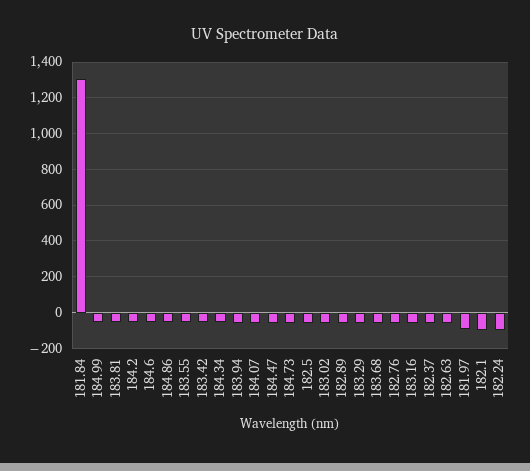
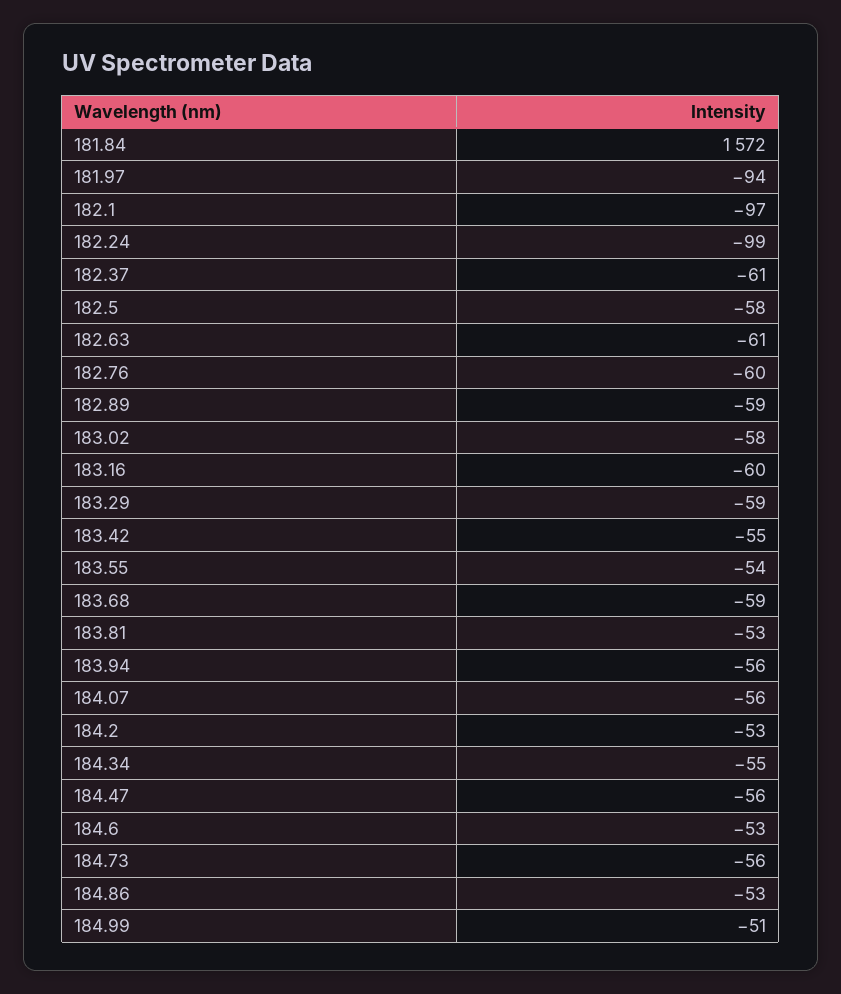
181.84: 1300 -> 1572

